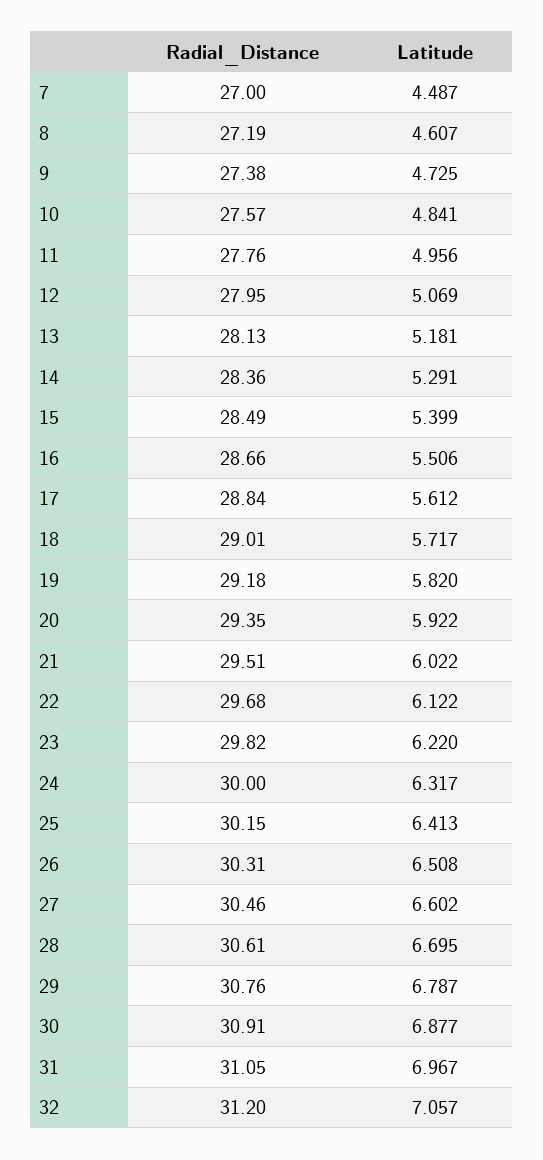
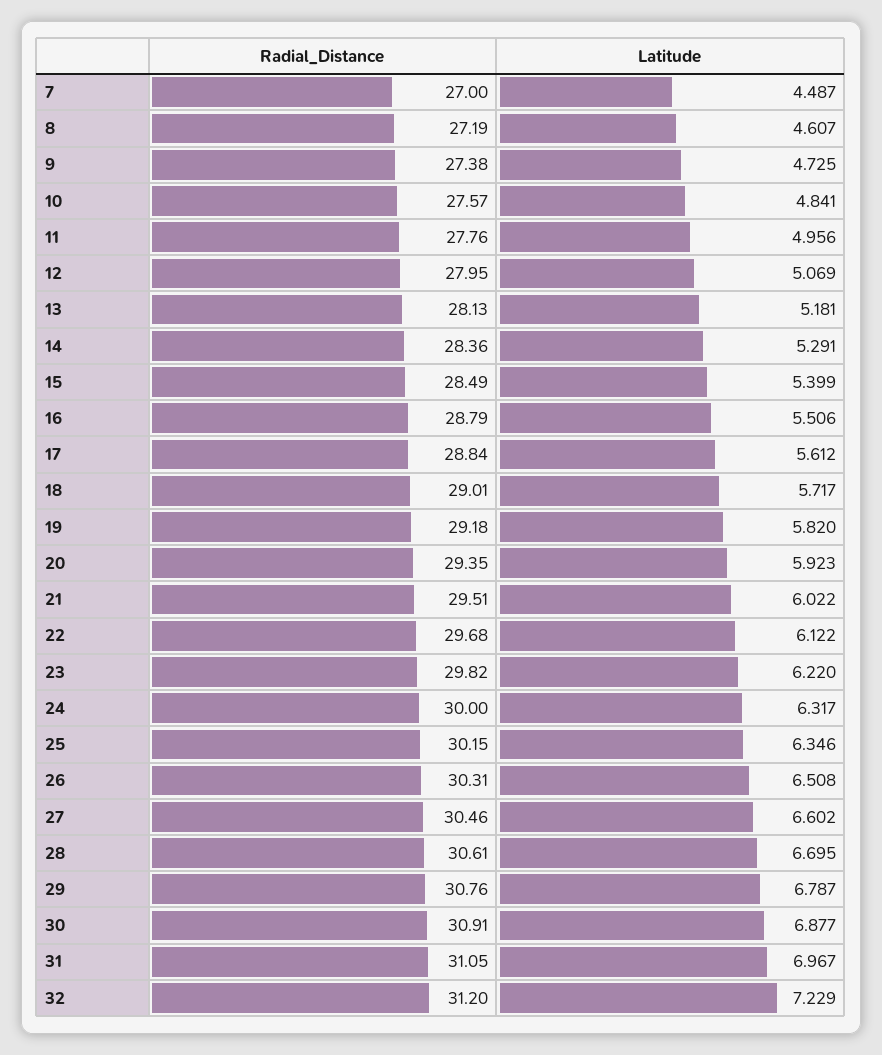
Radial_Distance, 16: 28.66 -> 28.79
Latitude, 20: 5.922 -> 5.923
Latitude, 25: 6.413 -> 6.346
Latitude, 32: 7.057 -> 7.229

